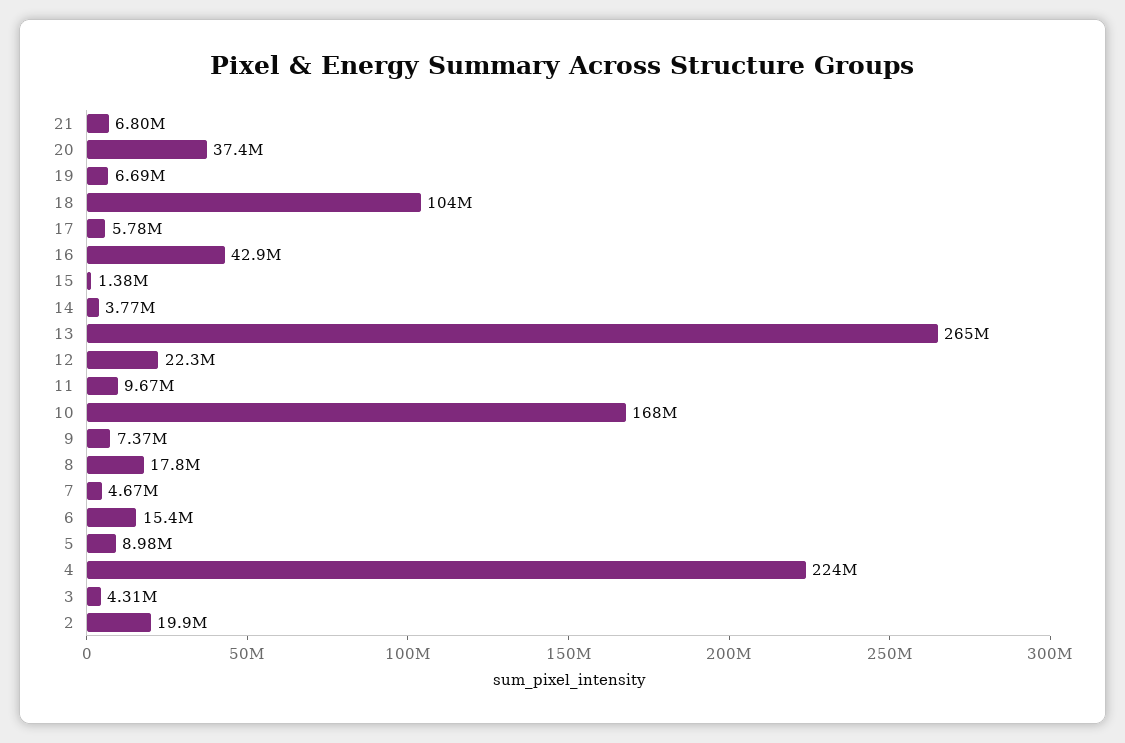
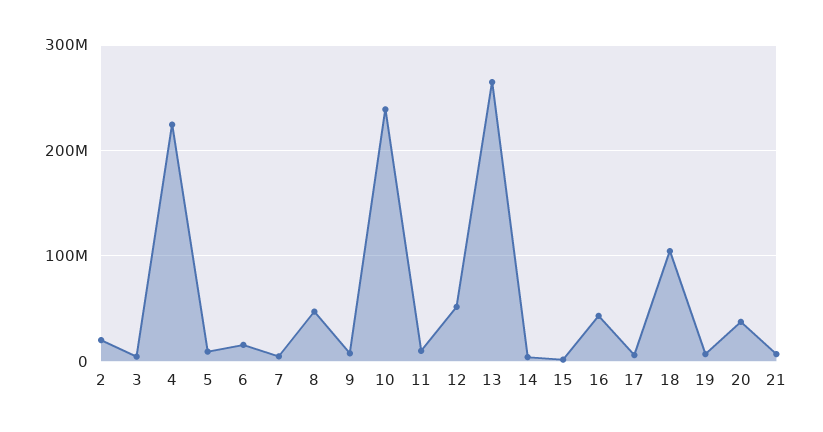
12: 22300000 -> 50000000
10: 168000000 -> 240000000
8: 17800000 -> 50000000

